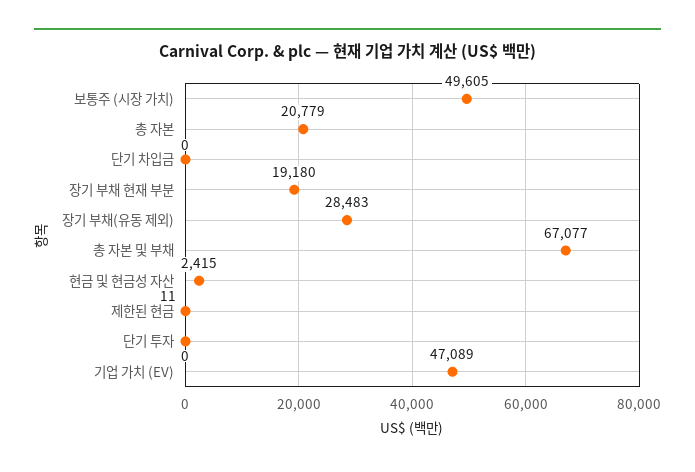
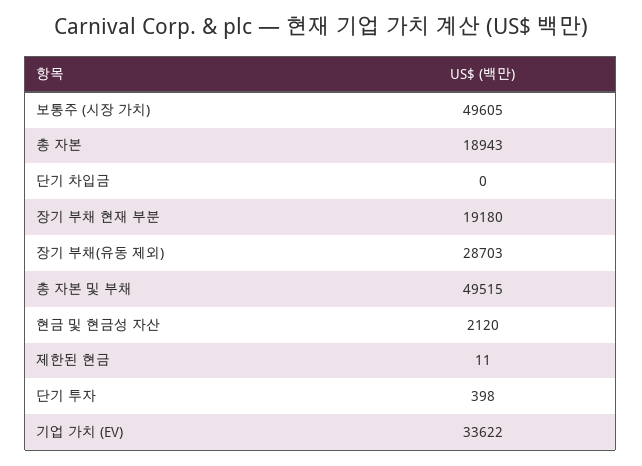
총 자본: 20779 -> 18943
장기 부채(유동 제외): 28483 -> 28703
총 자본 및 부채: 67077 -> 49515
현금 및 현금성 자산: 2415 -> 2120
단기 투자: 0 -> 398
기업 가치 (EV): 47089 -> 33622

